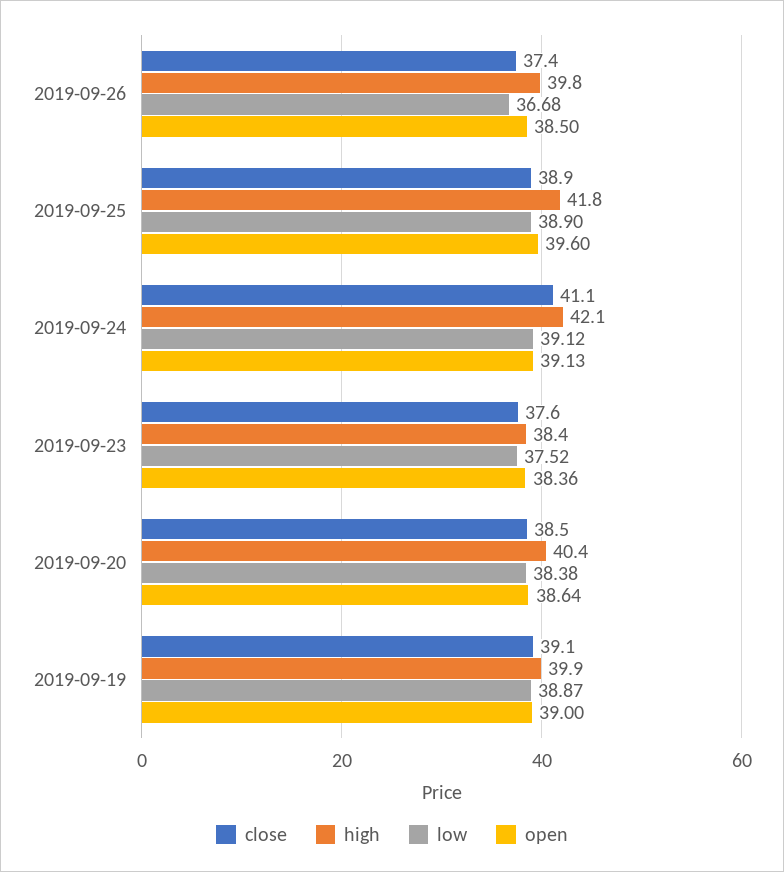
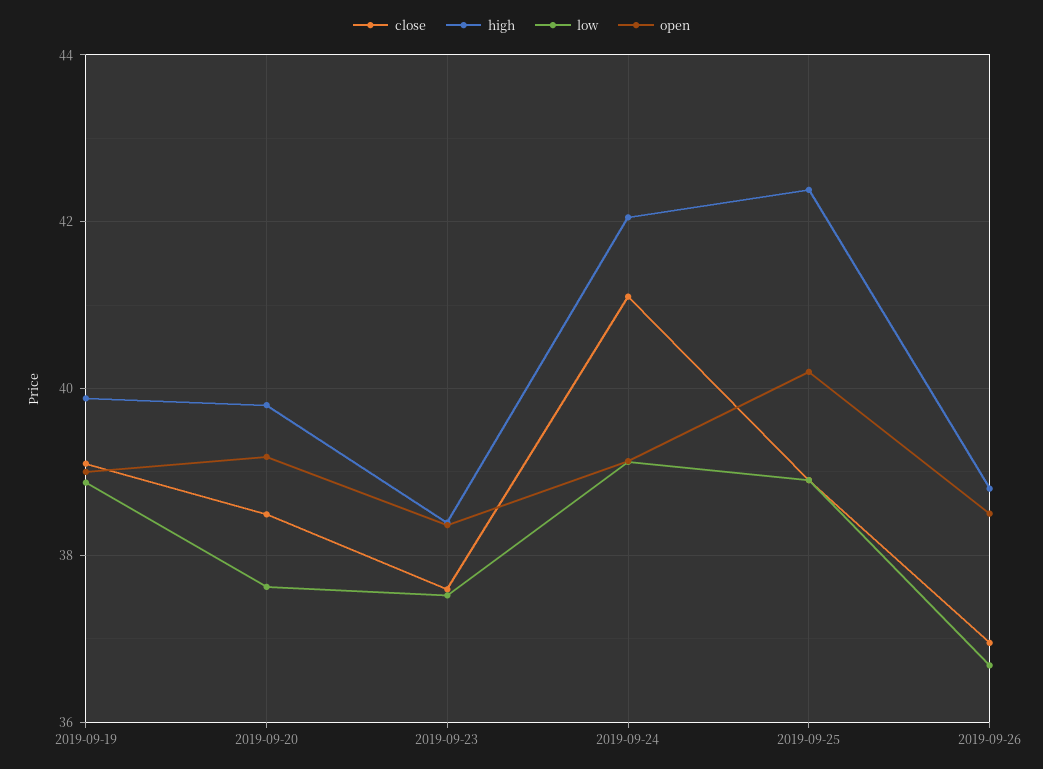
close, 2019-09-26: 37.4 -> 37
high, 2019-09-26: 39.8 -> 38.8
high, 2019-09-25: 41.8 -> 42.4
open, 2019-09-25: 39.6 -> 40.2
high, 2019-09-20: 40.4 -> 39.8
low, 2019-09-20: 38.38 -> 37.6
open, 2019-09-20: 38.64 -> 39.2

